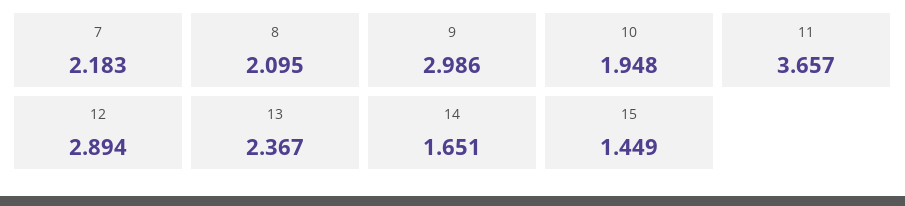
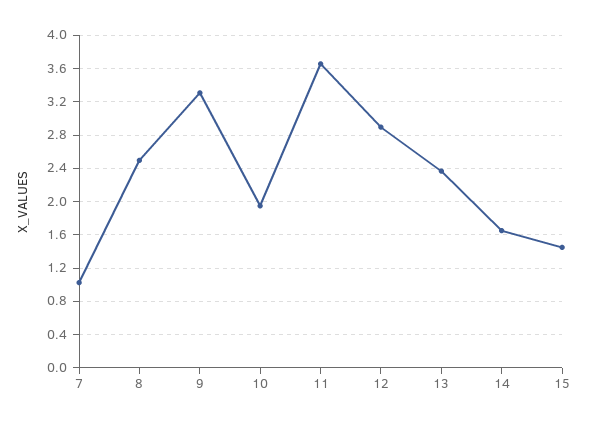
7: 2.183 -> 1
8: 2.095 -> 2.5
9: 2.986 -> 3.3

